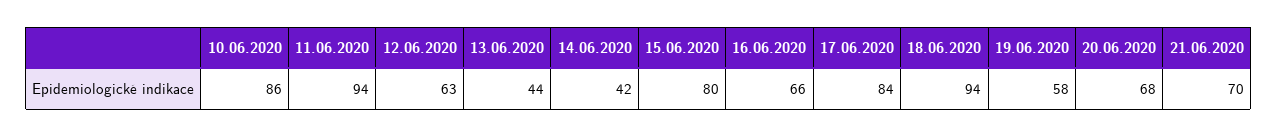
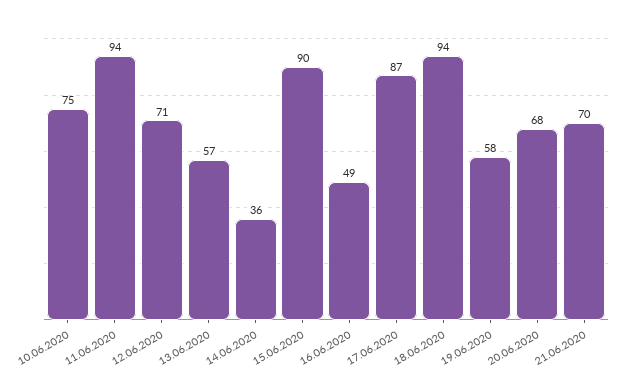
10.06.2020: 86 -> 75
12.06.2020: 63 -> 71
13.06.2020: 44 -> 57
14.06.2020: 42 -> 36
15.06.2020: 80 -> 90
16.06.2020: 66 -> 49
17.06.2020: 84 -> 87

